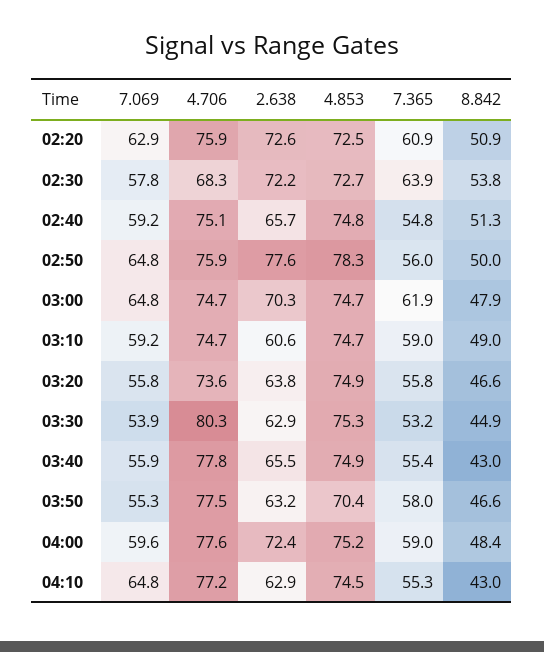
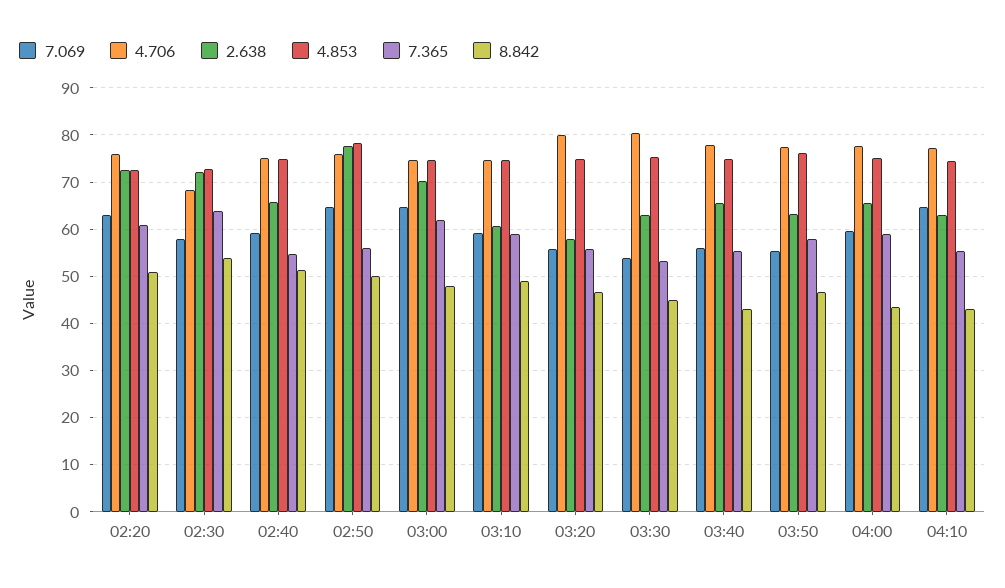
4.706, 03:20: 73.6 -> 80
2.638, 03:20: 63.8 -> 58
4.853, 03:50: 70.4 -> 76
2.638, 04:00: 72.4 -> 66
8.842, 04:00: 48.4 -> 44

